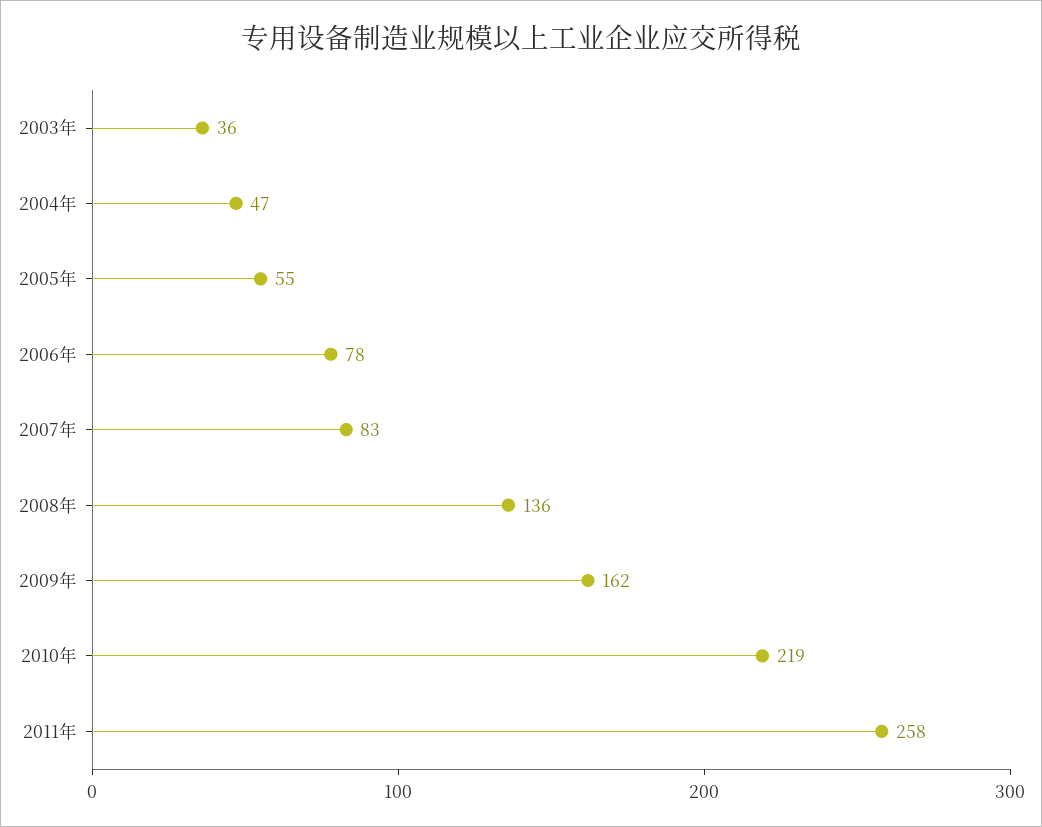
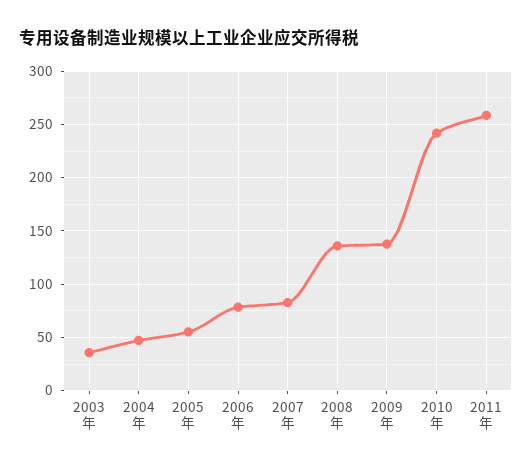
2009年: 162 -> 140
2010年: 219 -> 240

